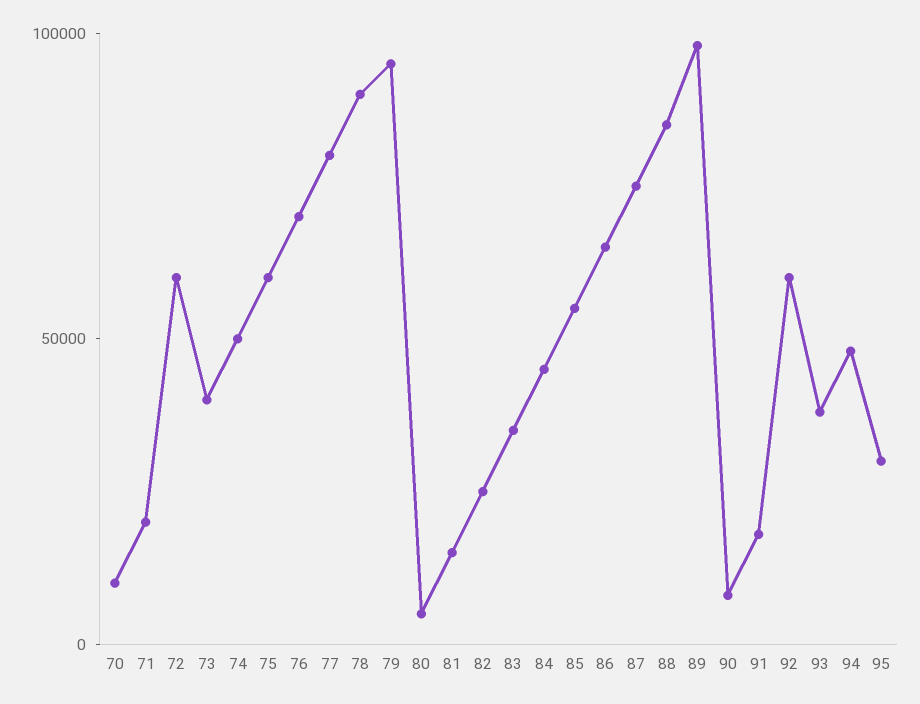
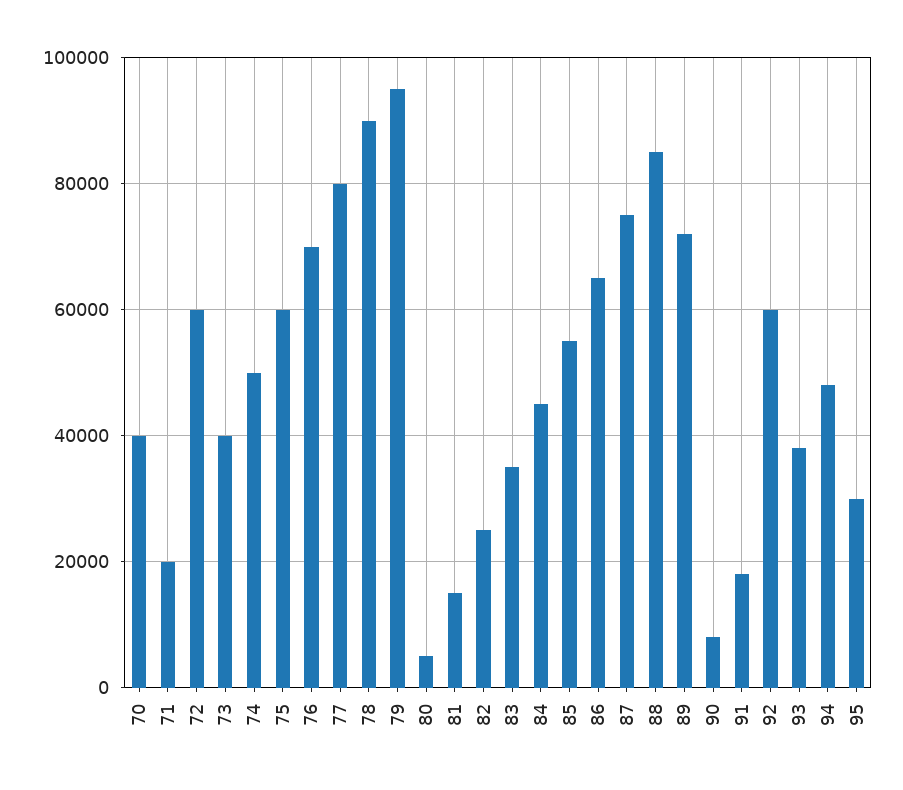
70: 10000 -> 40000
89: 100000 -> 72000

